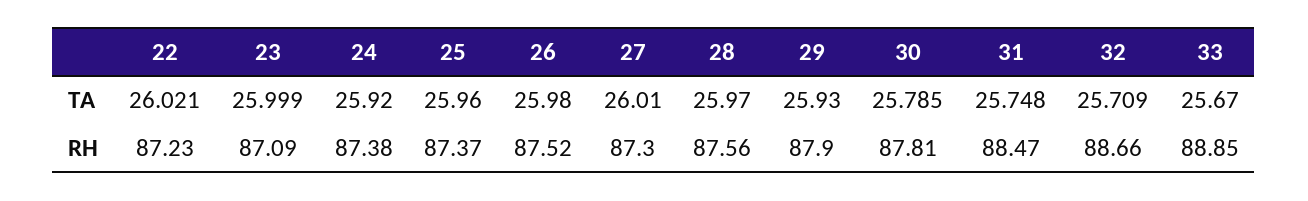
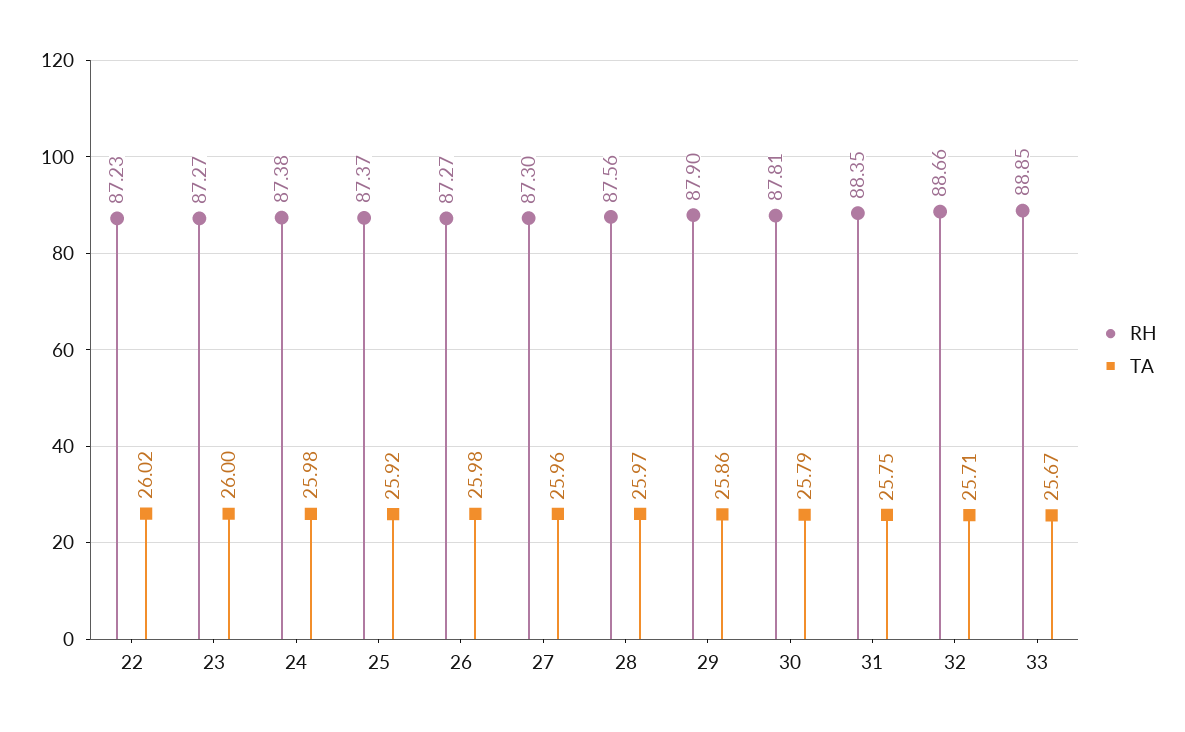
TA, 24: 25.92 -> 25.98
TA, 25: 25.96 -> 25.92
TA, 27: 26.01 -> 25.96
TA, 29: 25.93 -> 25.86
RH, 23: 87.09 -> 87.27
RH, 26: 87.52 -> 87.27
RH, 31: 88.47 -> 88.35

